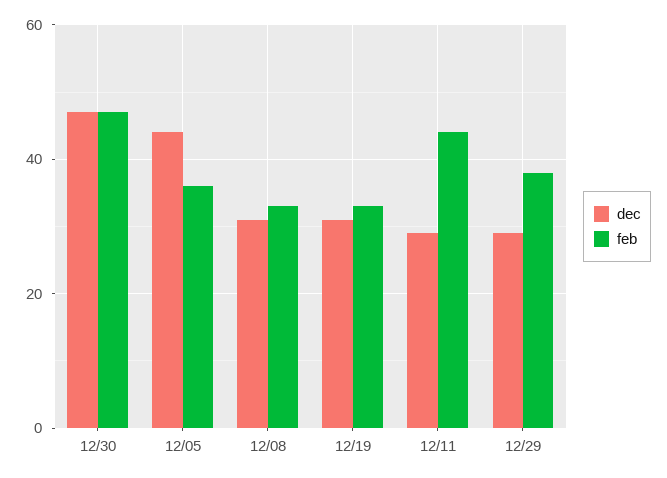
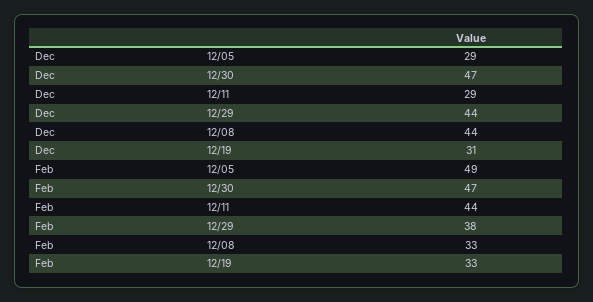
dec, 12/05: 45 -> 29
feb, 12/05: 35 -> 49
dec, 12/08: 30 -> 44
dec, 12/29: 30 -> 44

